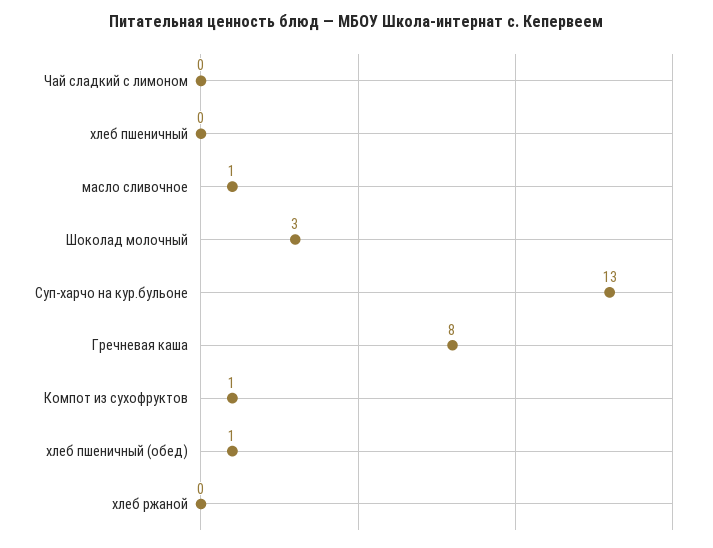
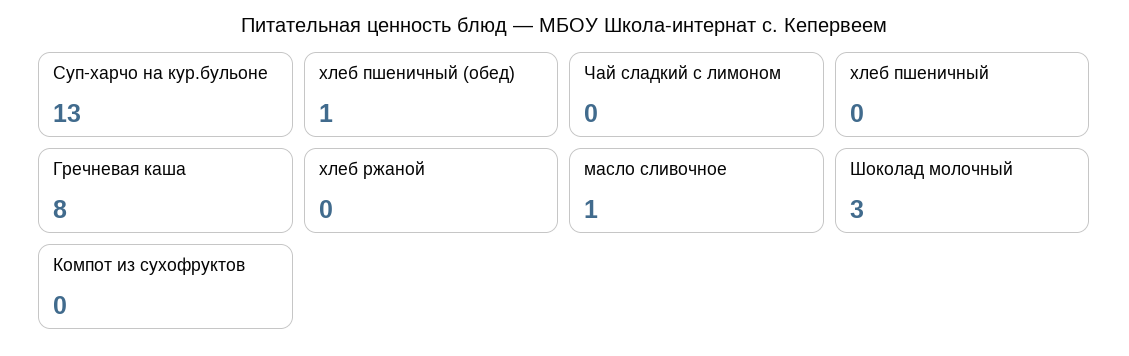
Компот из сухофруктов: 1 -> 0

